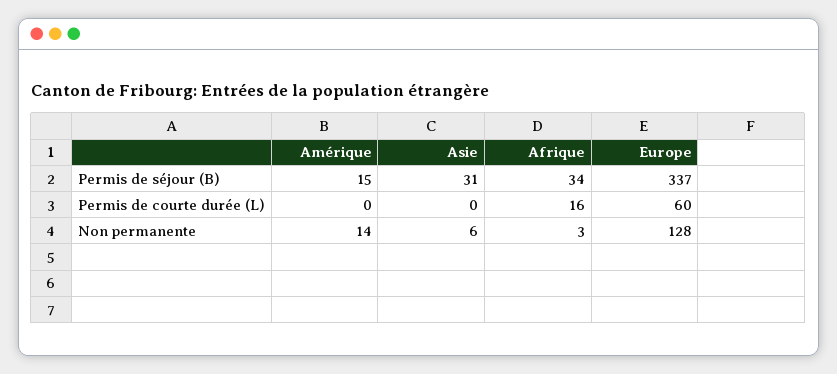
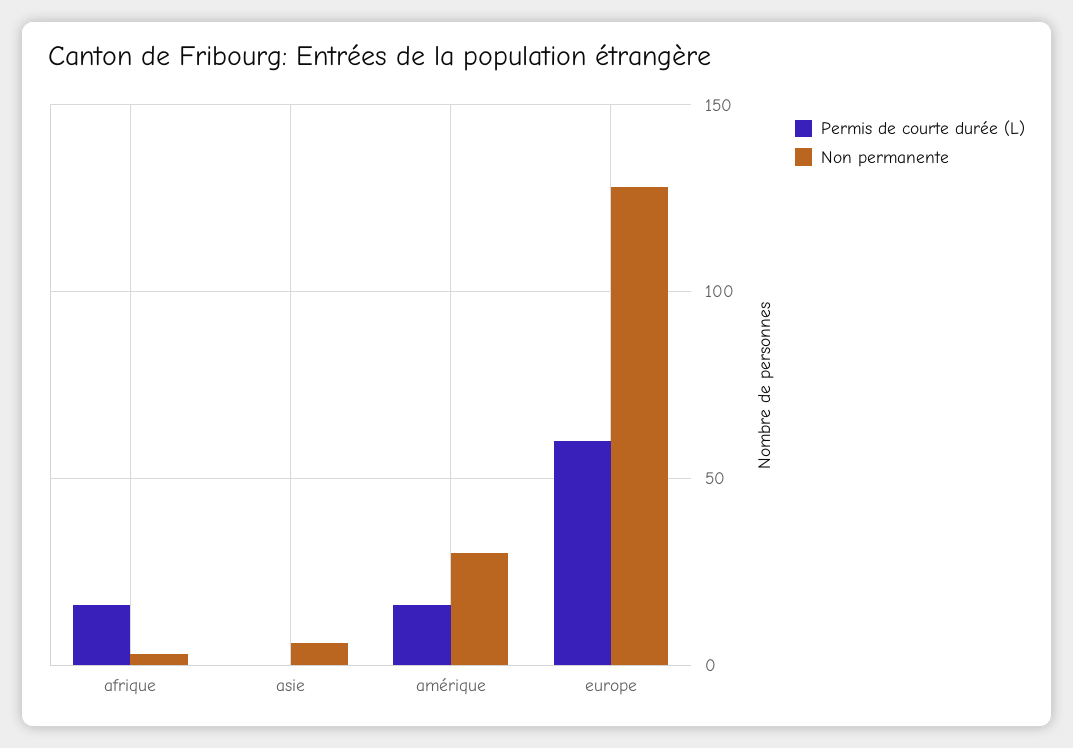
Permis de séjour (B), Amérique: 15 -> none
Permis de séjour (B), Asie: 31 -> none
Permis de séjour (B), Afrique: 34 -> none
Permis de séjour (B), Europe: 337 -> none
Permis de courte durée (L), Amérique: 0 -> 15
Non permanente, Amérique: 14 -> 30

